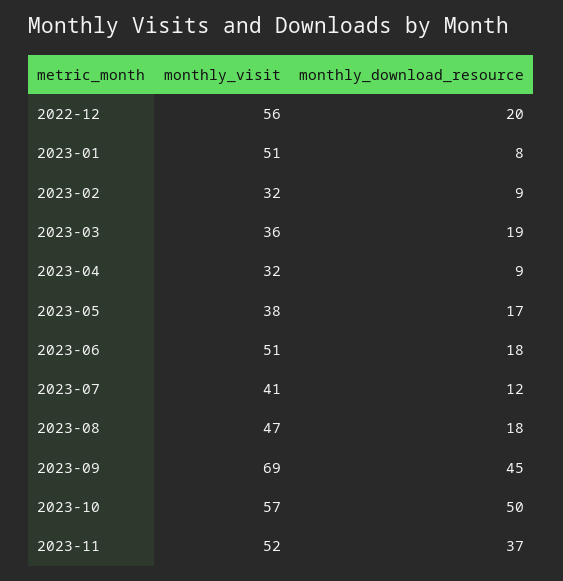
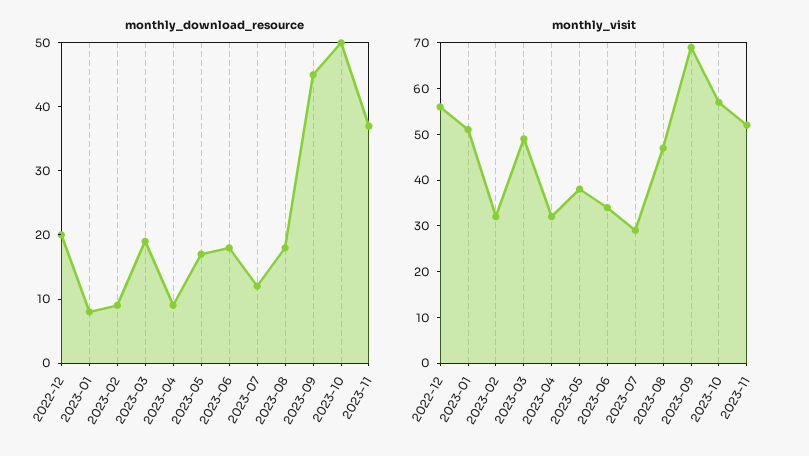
monthly_visit, 2023-03: 36 -> 50
monthly_visit, 2023-06: 51 -> 35
monthly_visit, 2023-07: 41 -> 30

